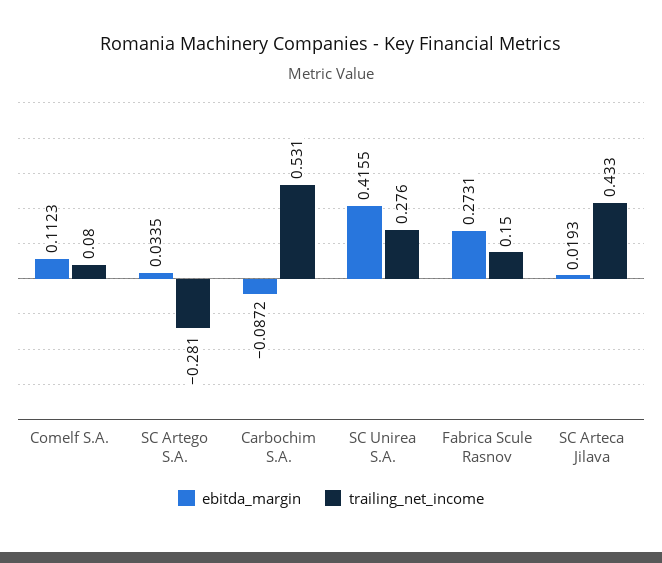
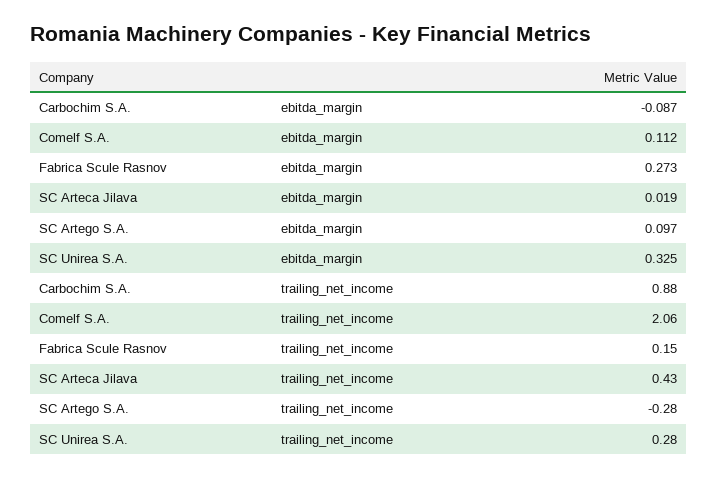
trailing_net_income, Comelf S.A.: 0.08 -> 2.06
ebitda_margin, SC Artego S.A.: 0.0335 -> 0.097
trailing_net_income, Carbochim S.A.: 0.531 -> 0.88
ebitda_margin, SC Unirea S.A.: 0.4155 -> 0.325

